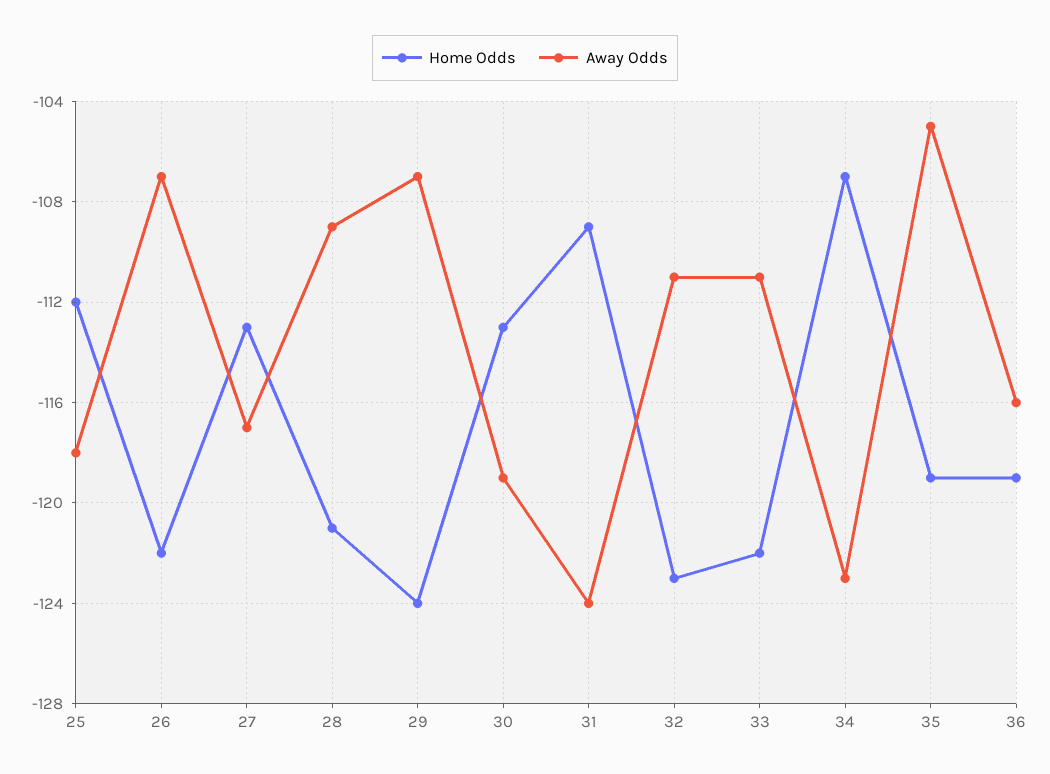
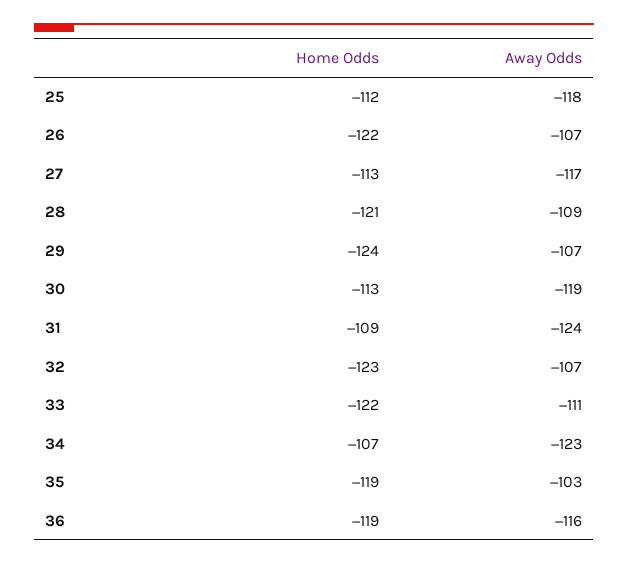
Away Odds, 32: -111 -> -107
Away Odds, 35: -105 -> -103

